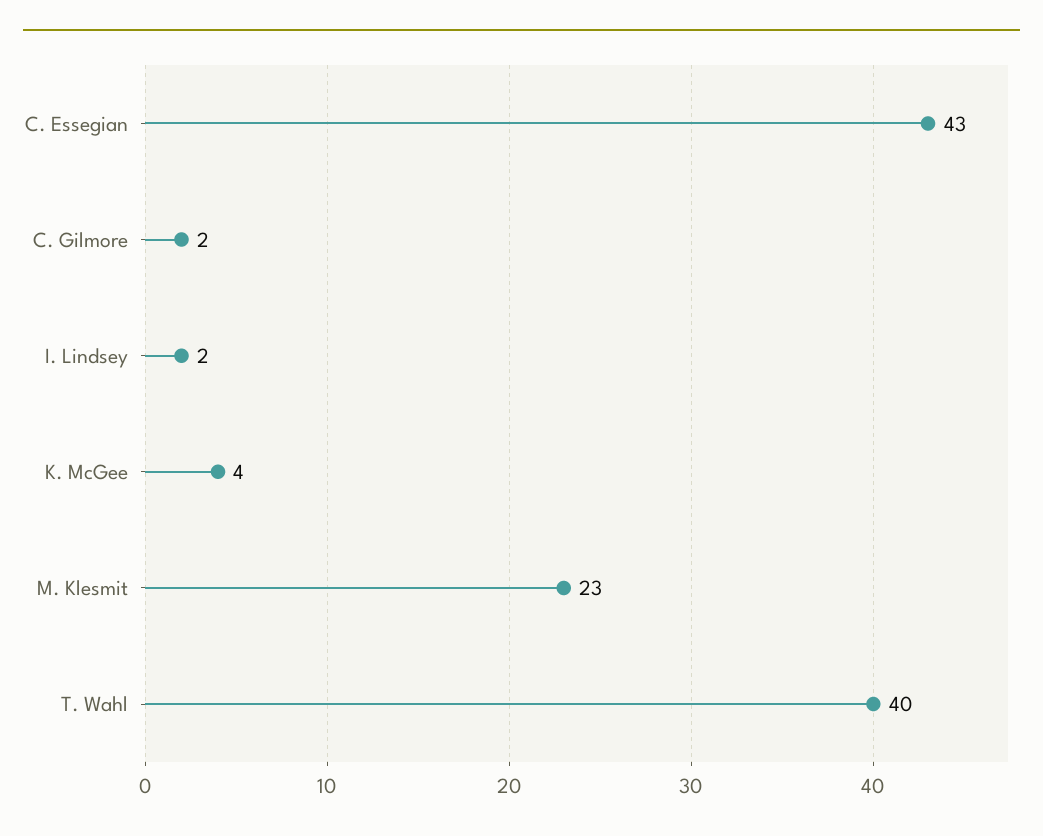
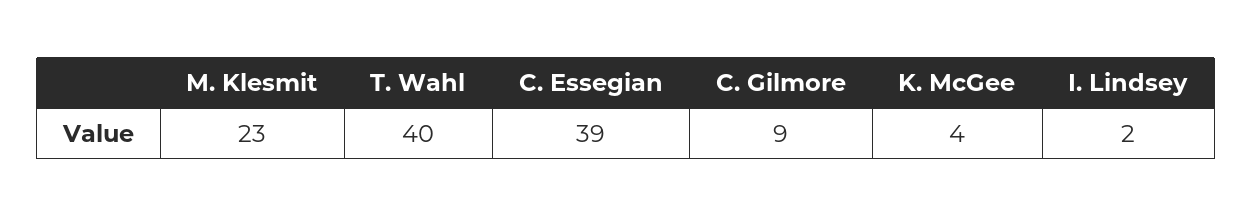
C. Essegian: 43 -> 39
C. Gilmore: 2 -> 9

